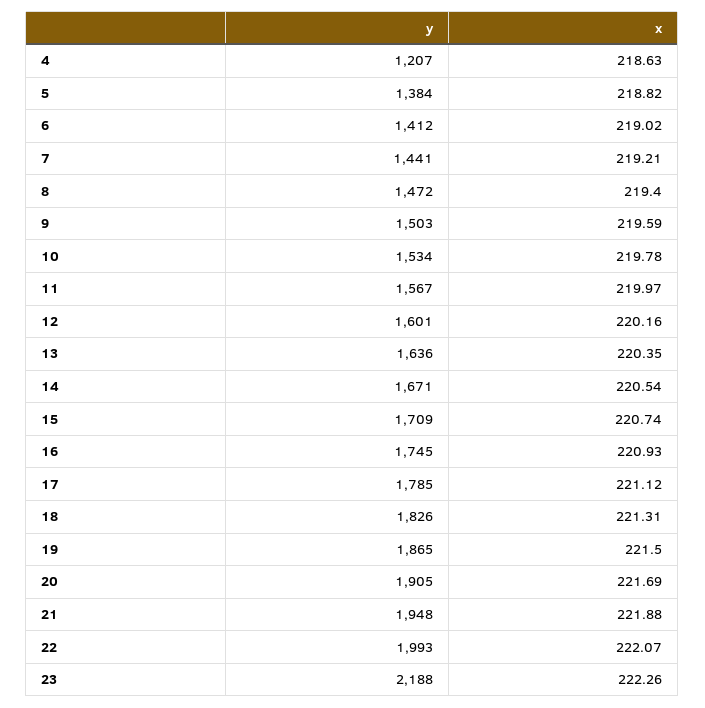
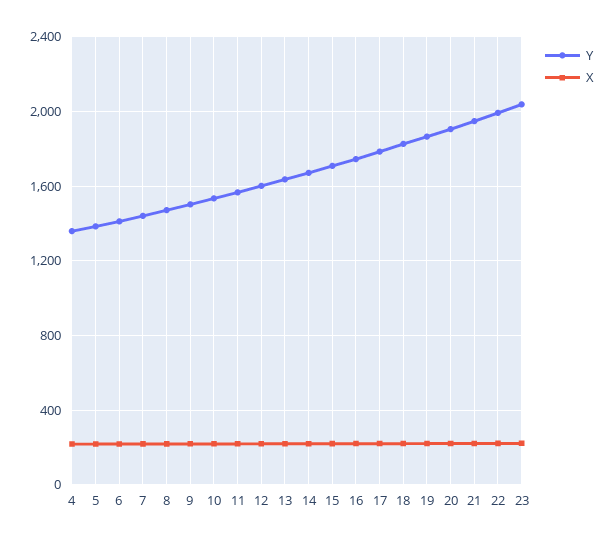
y, 4: 1207 -> 1350
y, 23: 2188 -> 2050

